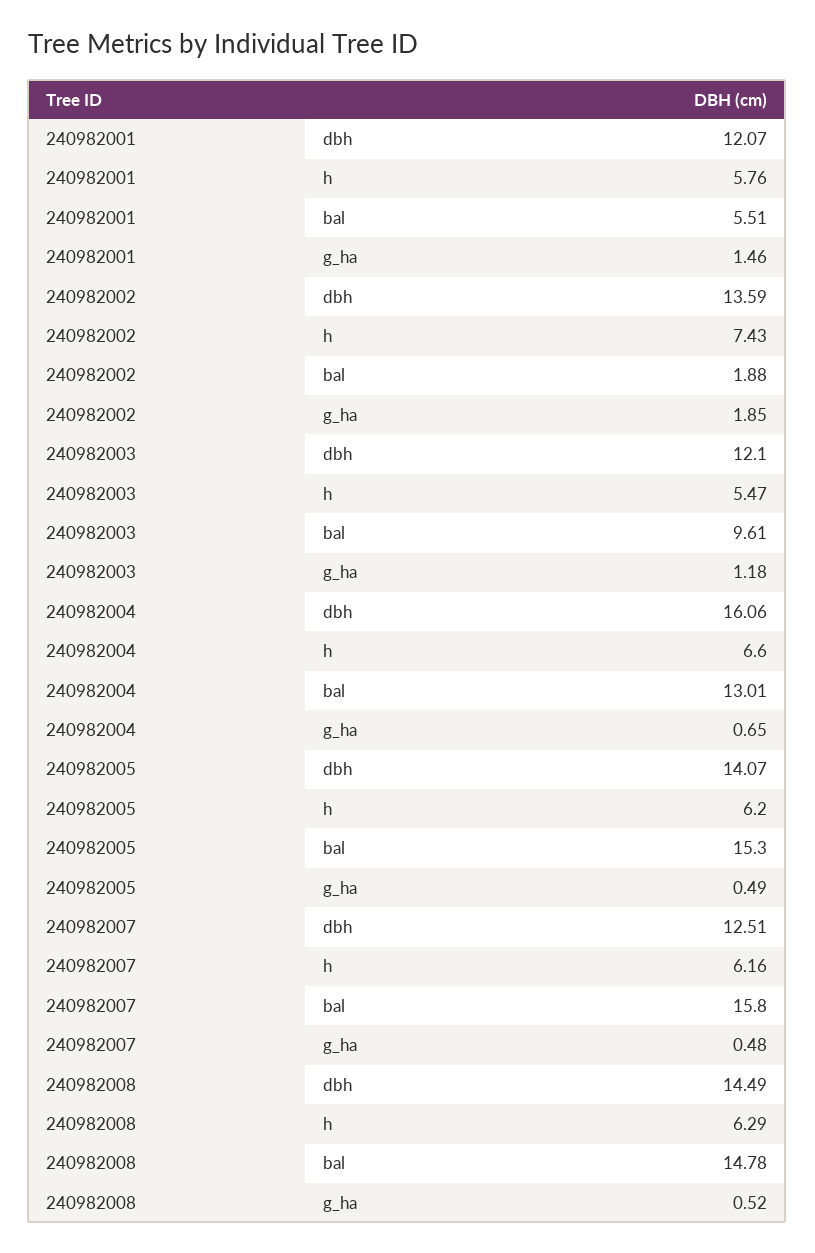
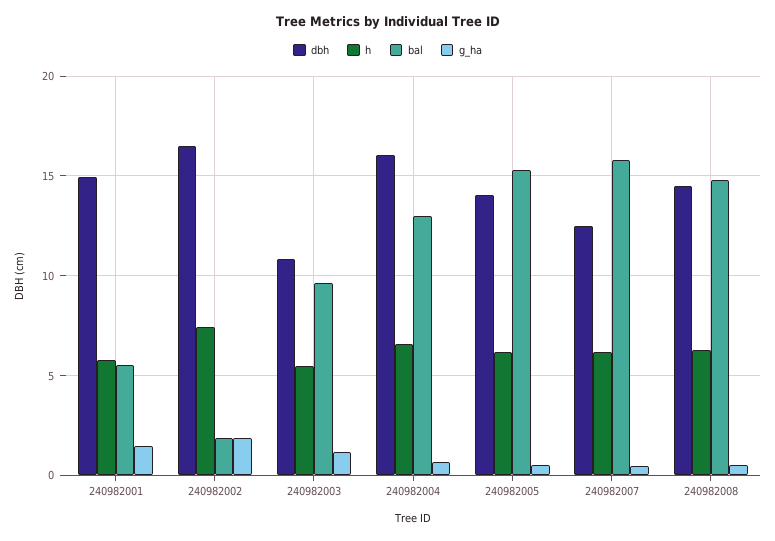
dbh, 240982001: 12.07 -> 15
dbh, 240982002: 13.59 -> 16.5
dbh, 240982003: 12.1 -> 11

